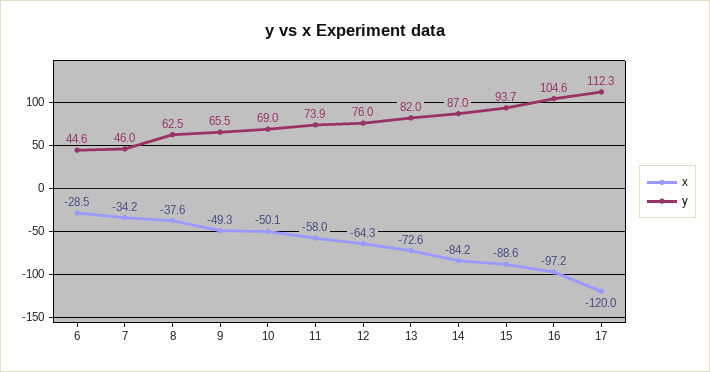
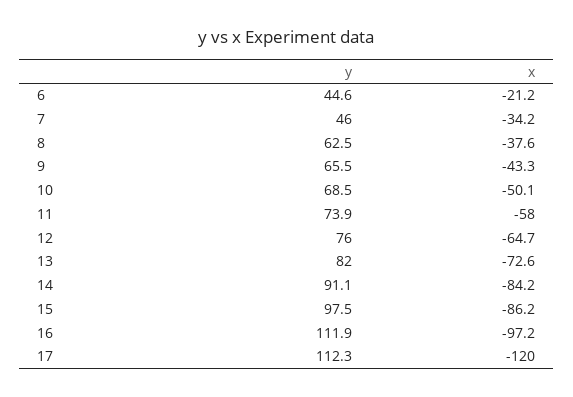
x, 6: -28.5 -> -21.2
x, 9: -49.3 -> -43.3
y, 10: 69 -> 68.5
x, 12: -64.3 -> -64.7
y, 14: 87 -> 91.1
x, 15: -88.6 -> -86.2
y, 15: 93.7 -> 97.5
y, 16: 104.6 -> 111.9

